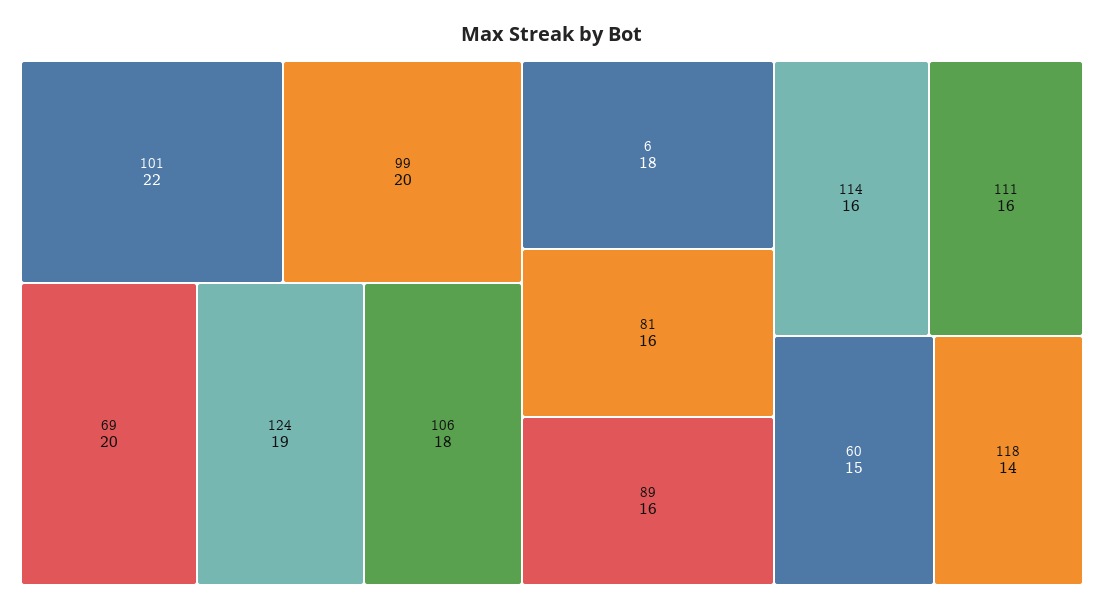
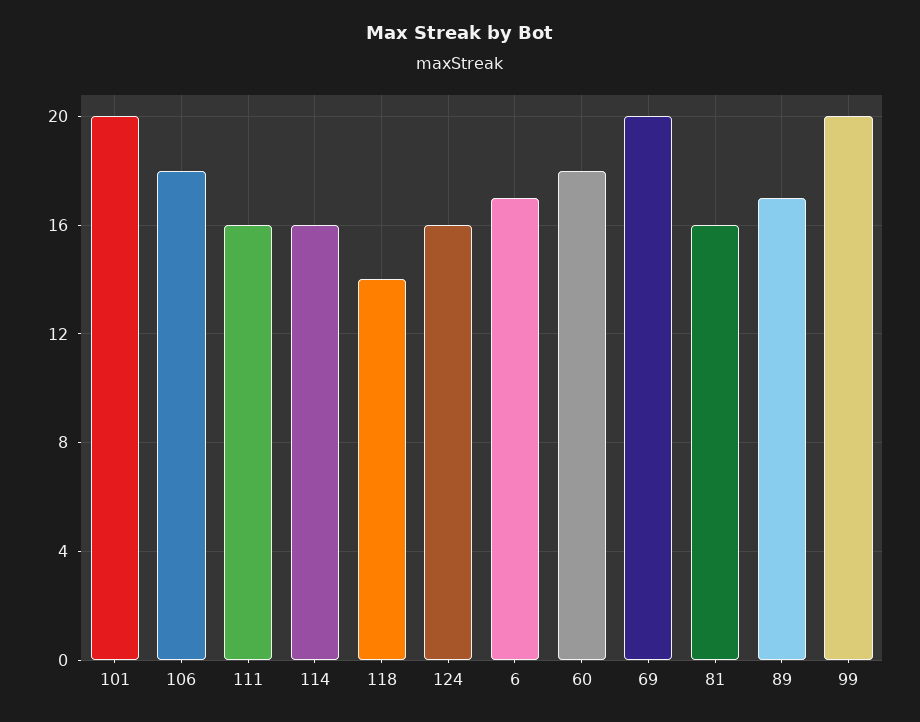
101: 22 -> 20
124: 19 -> 16
6: 18 -> 17
89: 16 -> 17
60: 15 -> 18

